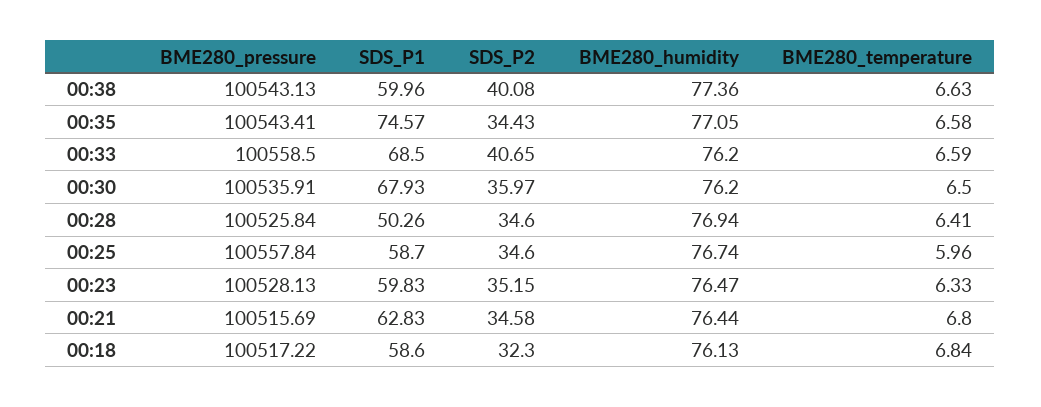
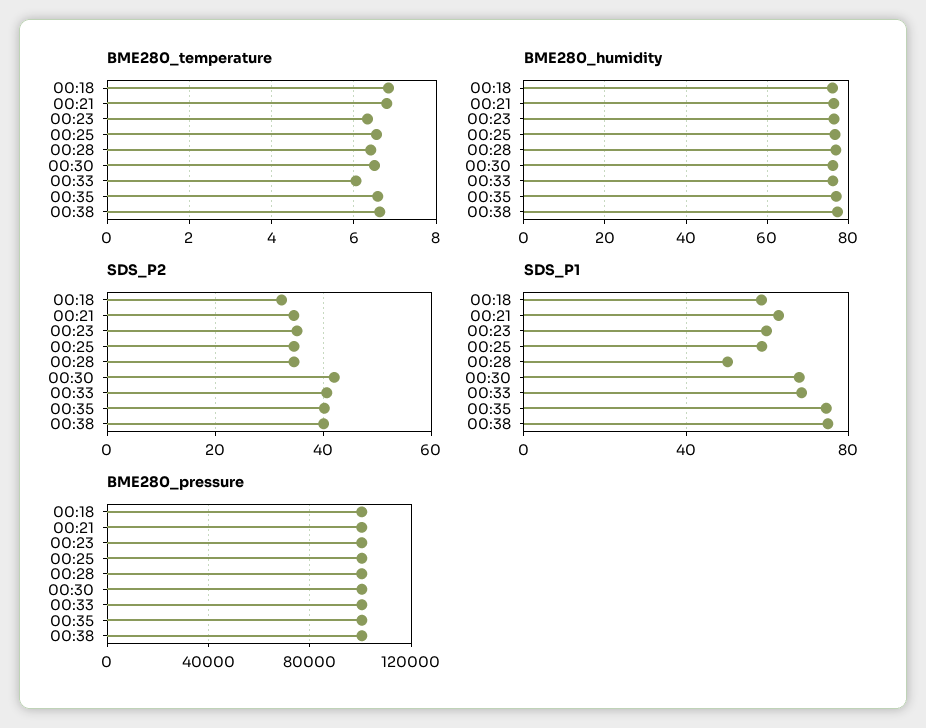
SDS_P1, 00:38: 59.96 -> 75
SDS_P2, 00:35: 34.43 -> 40
BME280_temperature, 00:33: 6.59 -> 6
SDS_P2, 00:30: 35.97 -> 42
BME280_temperature, 00:25: 5.96 -> 6.6

